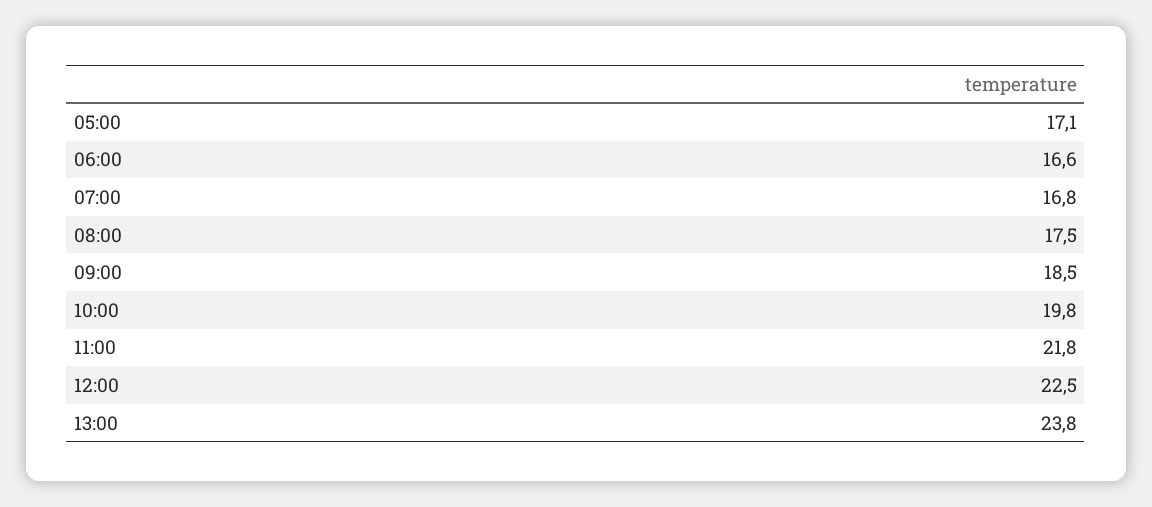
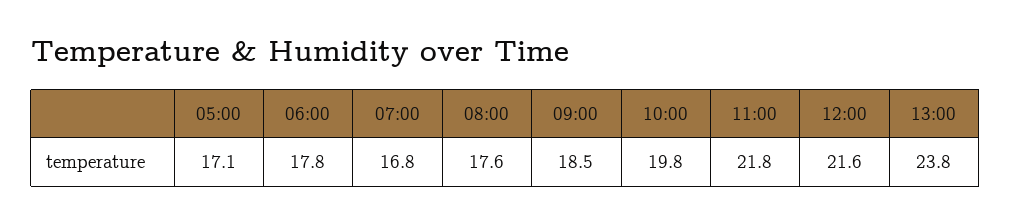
06:00: 16.6 -> 17.8
08:00: 17.5 -> 17.6
12:00: 22.5 -> 21.6

